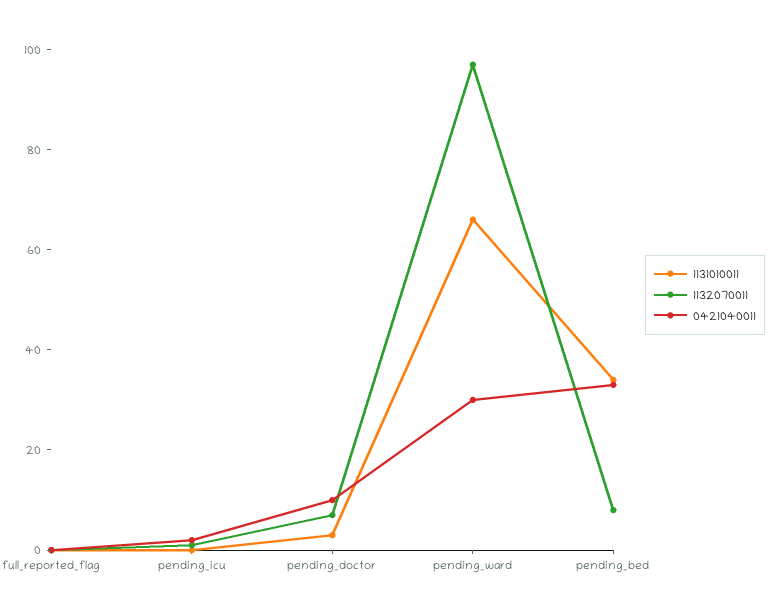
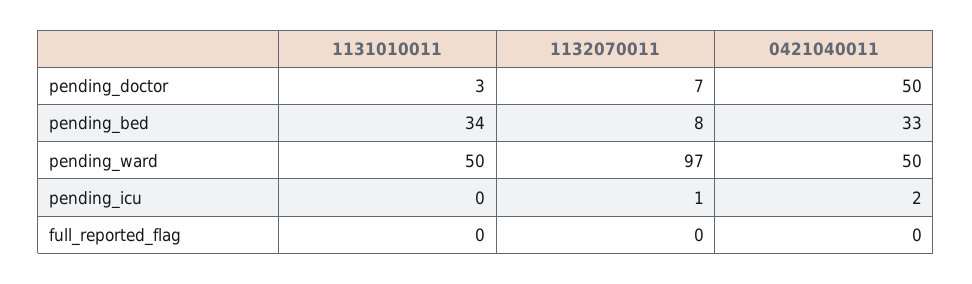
0421040011, pending_doctor: 10 -> 50
1131010011, pending_ward: 65 -> 50
0421040011, pending_ward: 30 -> 50

